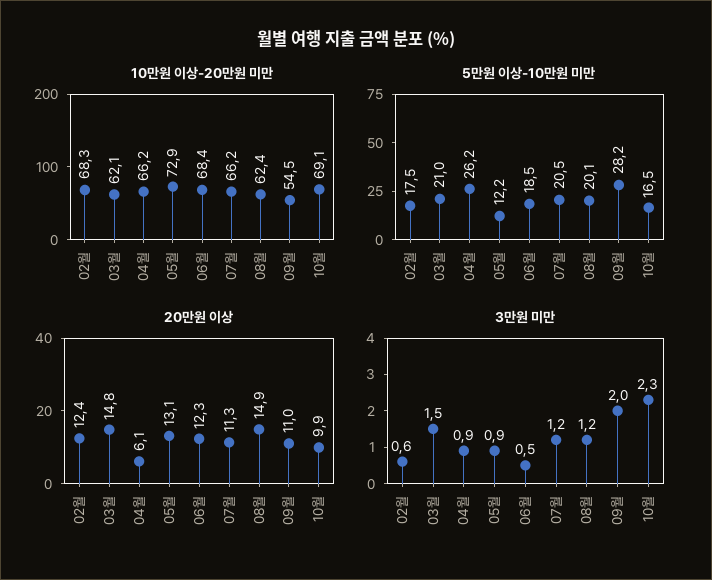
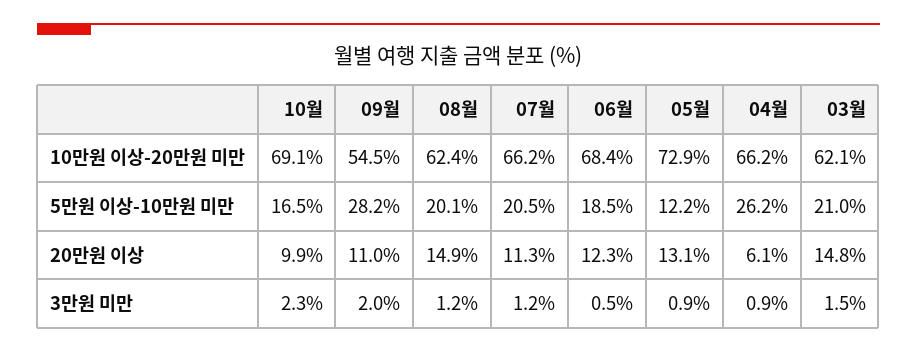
10만원 이상-20만원 미만, 02월: 68.3 -> none
5만원 이상-10만원 미만, 02월: 17.5 -> none
20만원 이상, 02월: 12.4 -> none
3만원 미만, 02월: 0.6 -> none

